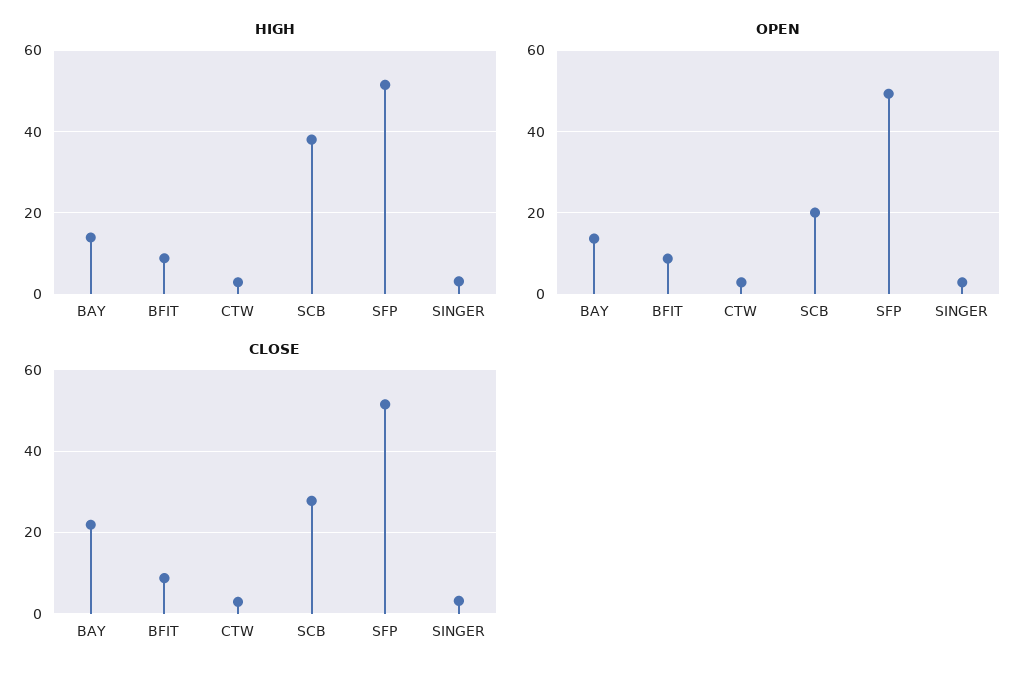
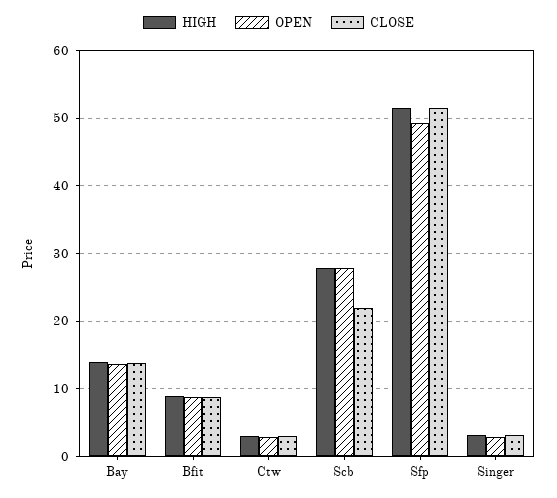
HIGH, SCB: 38 -> 28
OPEN, SCB: 20 -> 28
CLOSE, BAY: 22 -> 14
CLOSE, SCB: 28 -> 22

